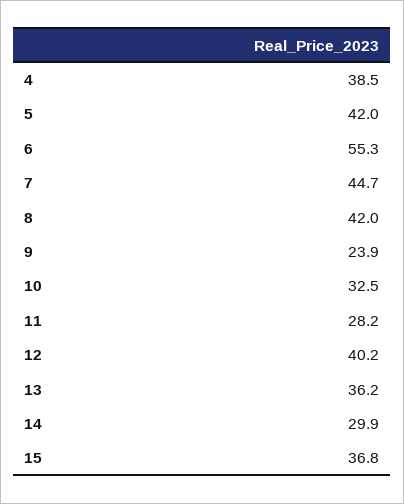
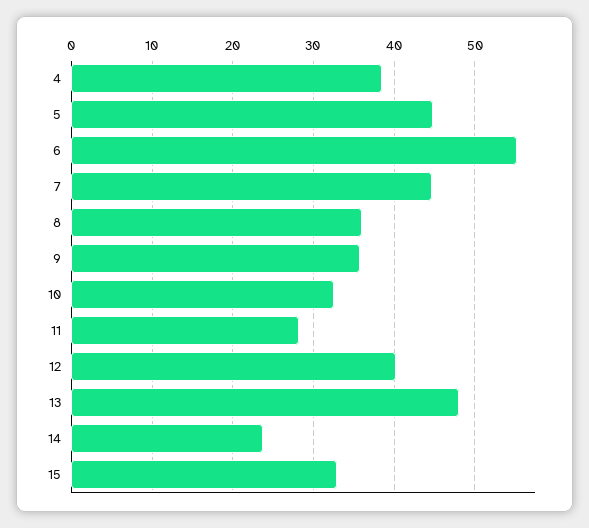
5: 42 -> 45
8: 42 -> 36
9: 23.9 -> 36
13: 36.2 -> 48
14: 29.9 -> 24
15: 36.8 -> 33

